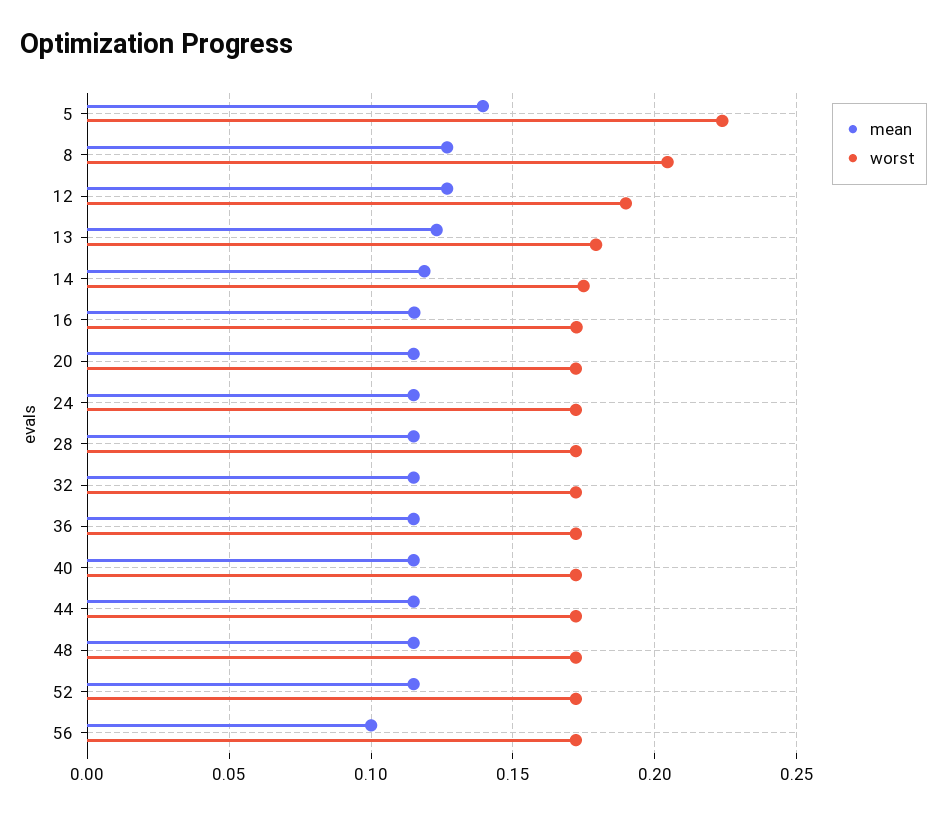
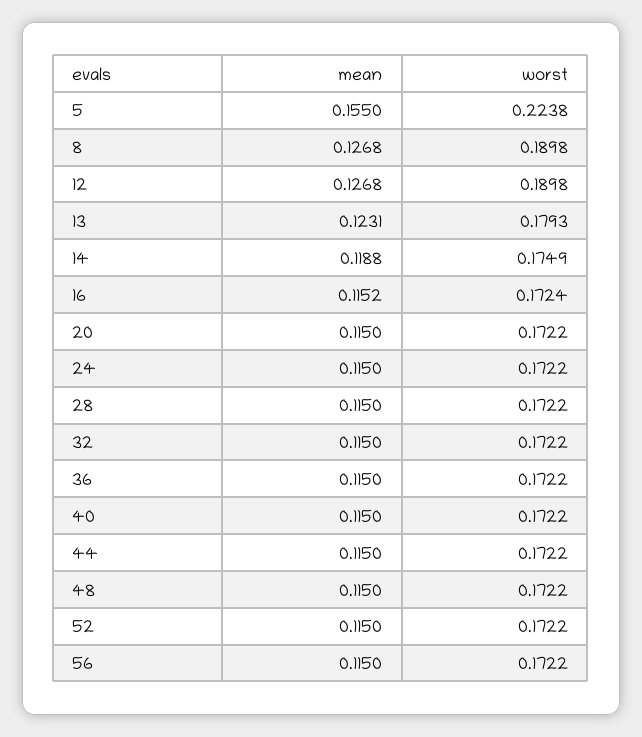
mean, 5: 0.14 -> 0.155
worst, 8: 0.205 -> 0.1898
mean, 56: 0.1 -> 0.115

